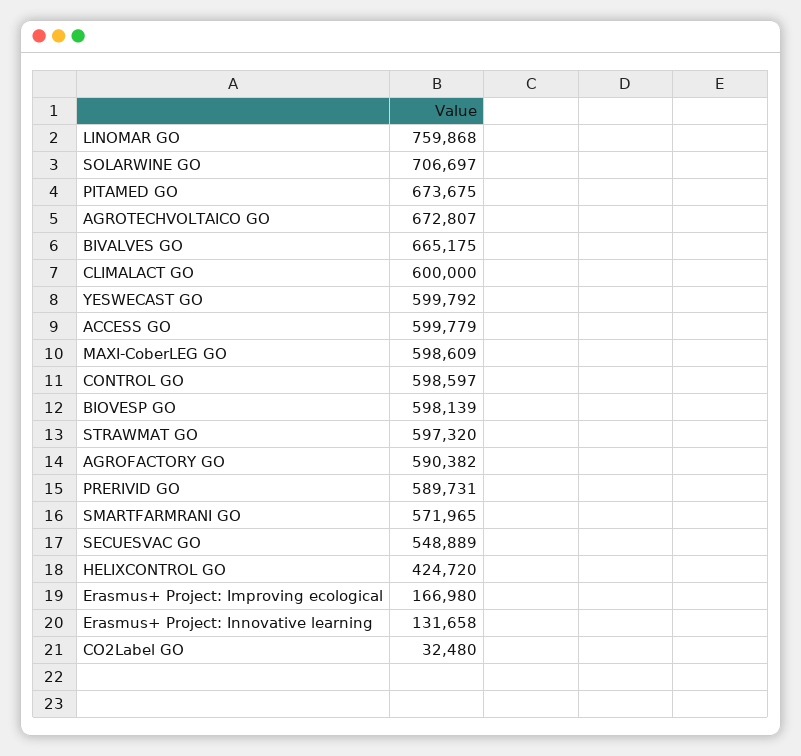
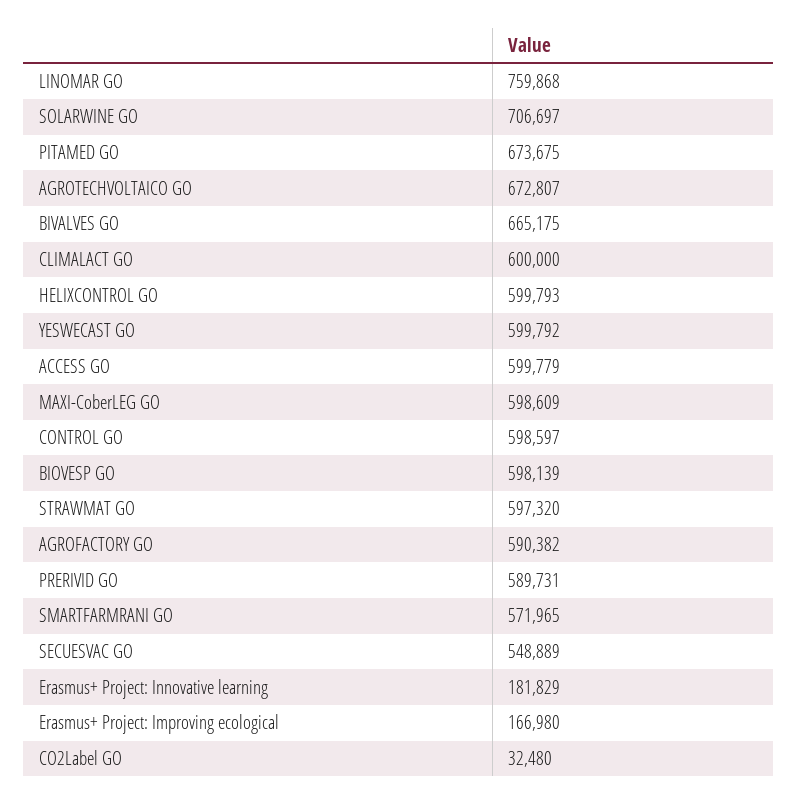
HELIXCONTROL GO: 424720 -> 599793
Erasmus+ Project: Innovative learning: 131658 -> 181829

